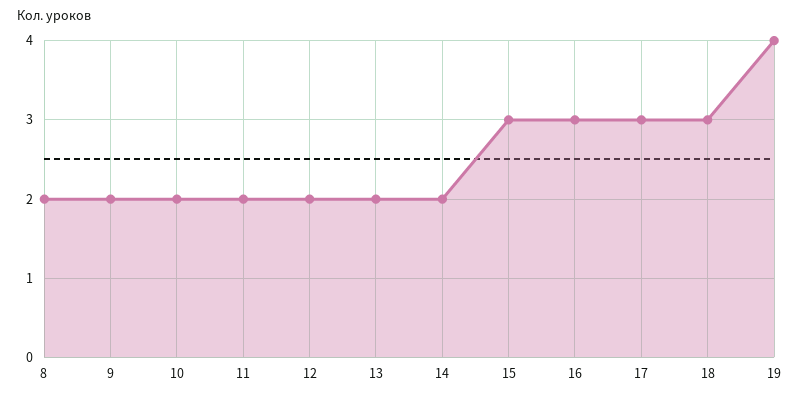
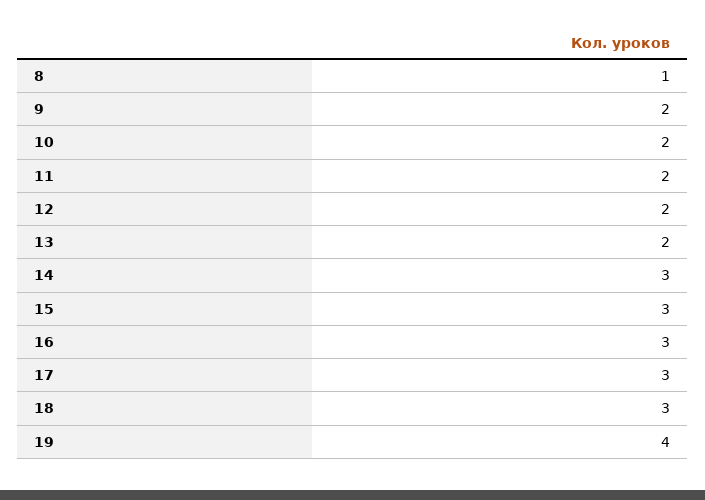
8: 2 -> 1
14: 2 -> 3

